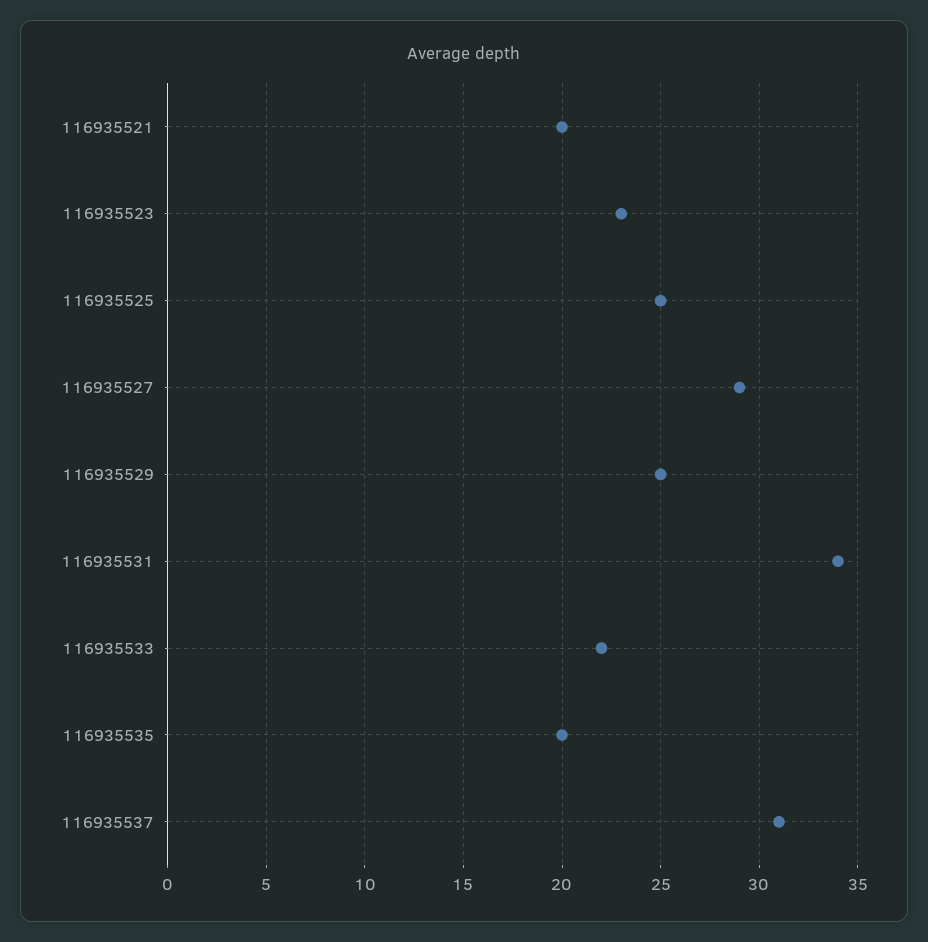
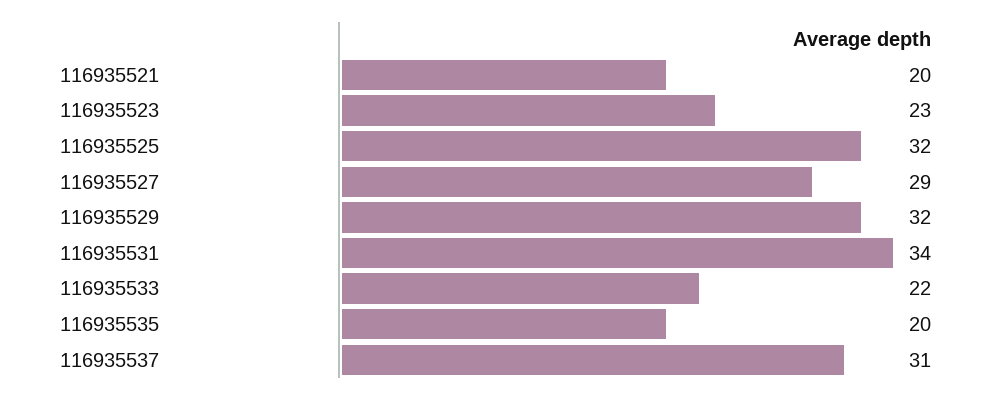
116935525: 25 -> 32
116935529: 25 -> 32

